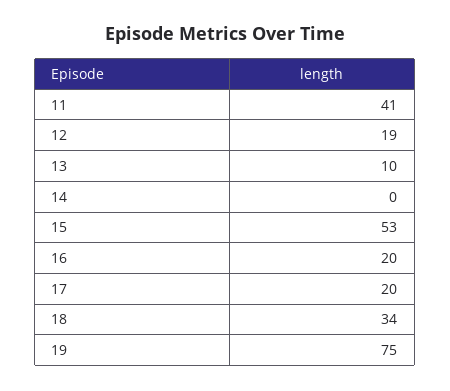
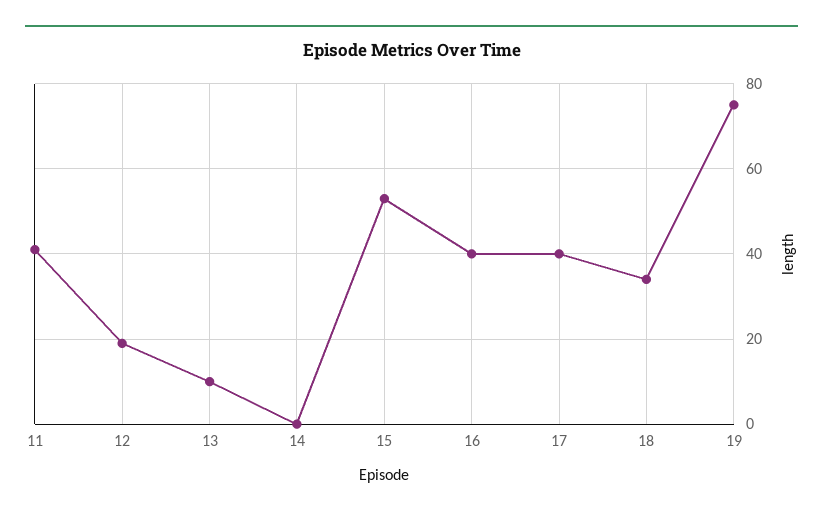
16: 20 -> 40
17: 20 -> 40

